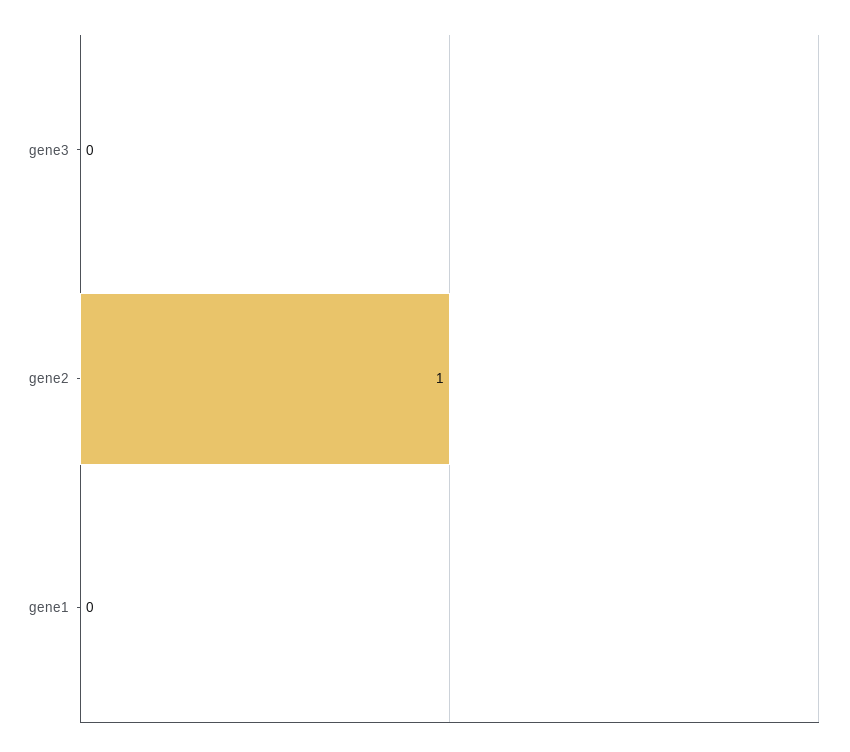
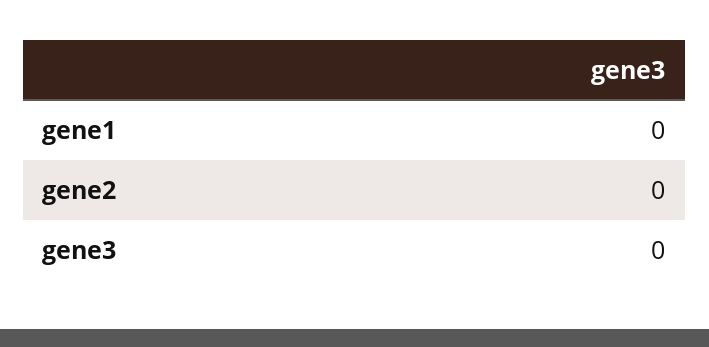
gene2: 1 -> 0

